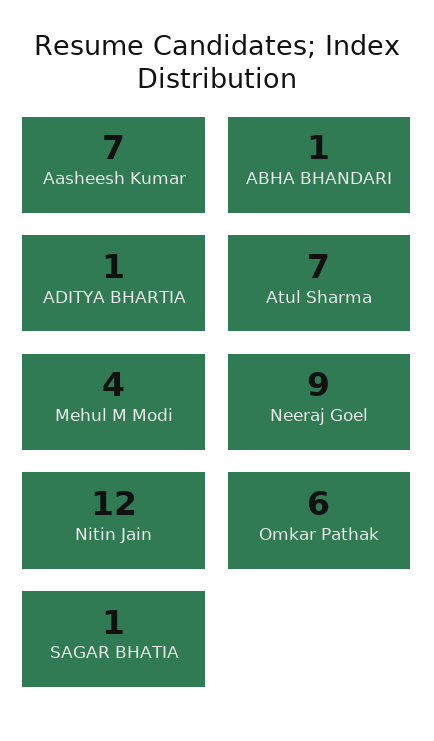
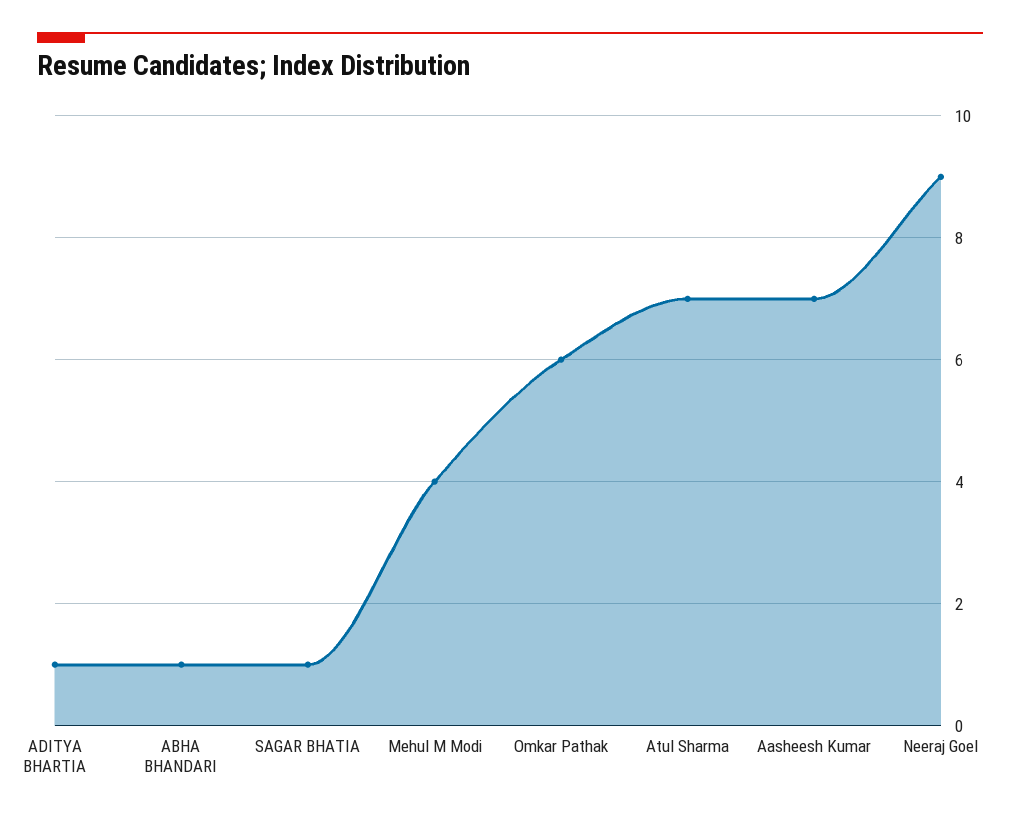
Nitin Jain: 12 -> none

